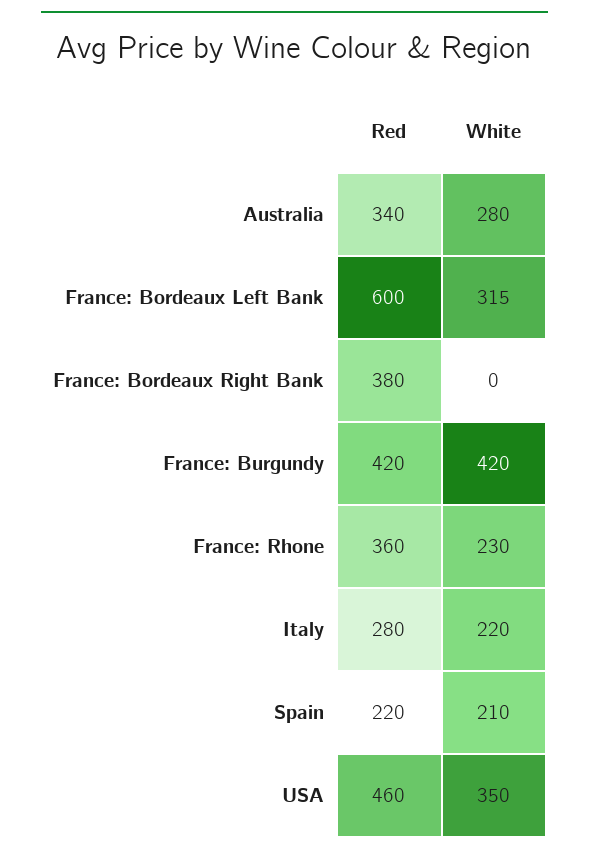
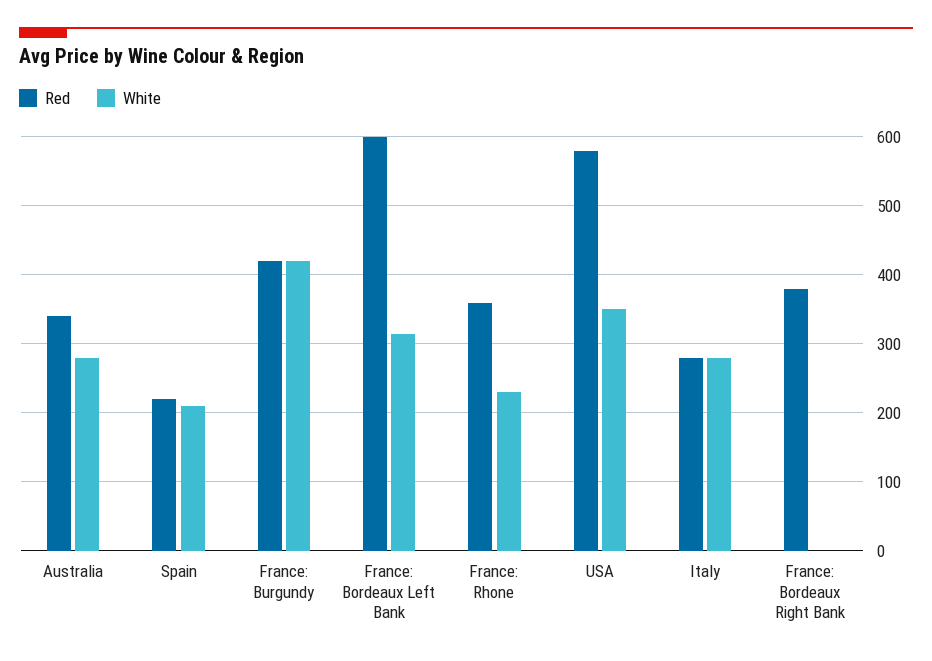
White, Italy: 220 -> 280
Red, USA: 460 -> 580

